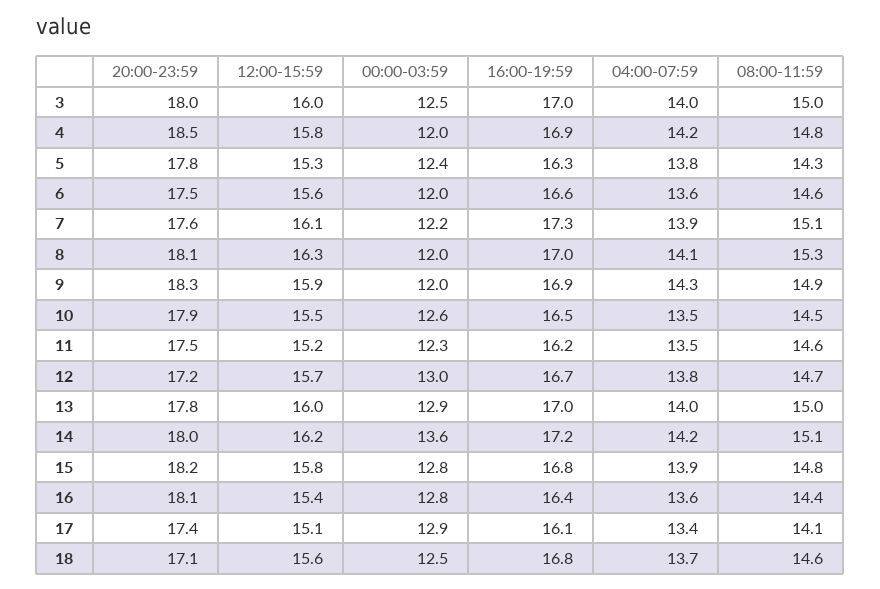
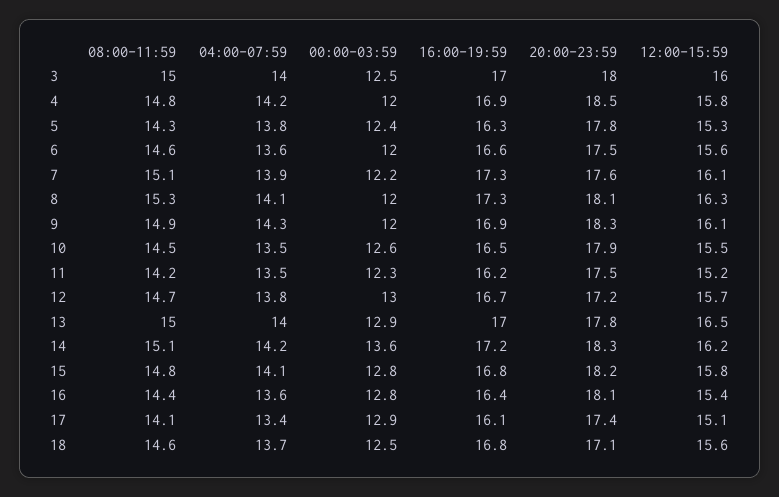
16:00-19:59, 8: 17 -> 17.3
12:00-15:59, 9: 15.9 -> 16.1
08:00-11:59, 11: 14.6 -> 14.2
12:00-15:59, 13: 16 -> 16.5
20:00-23:59, 14: 18 -> 18.3
04:00-07:59, 15: 13.9 -> 14.1

